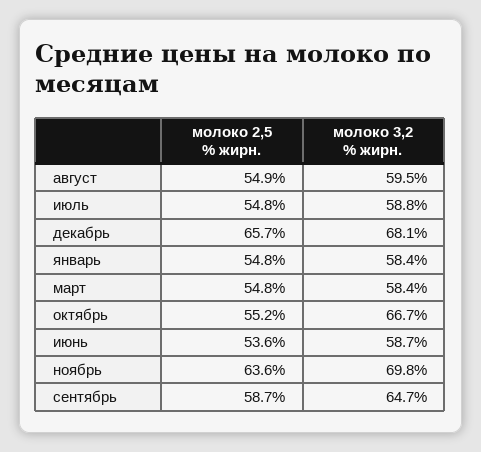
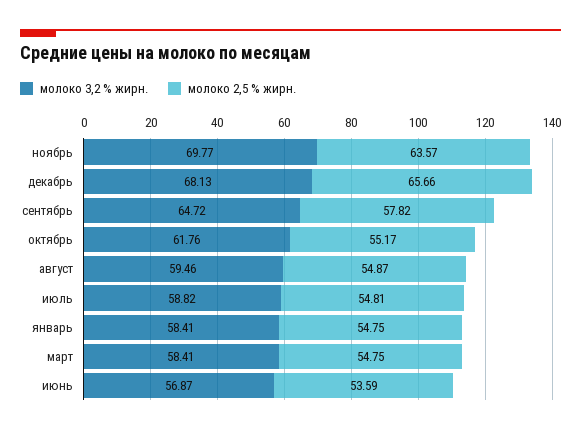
молоко 3,2 % жирн., октябрь: 66.7 -> 61.76
молоко 3,2 % жирн., июнь: 58.7 -> 56.87
молоко 2,5 % жирн., сентябрь: 58.7 -> 57.82

